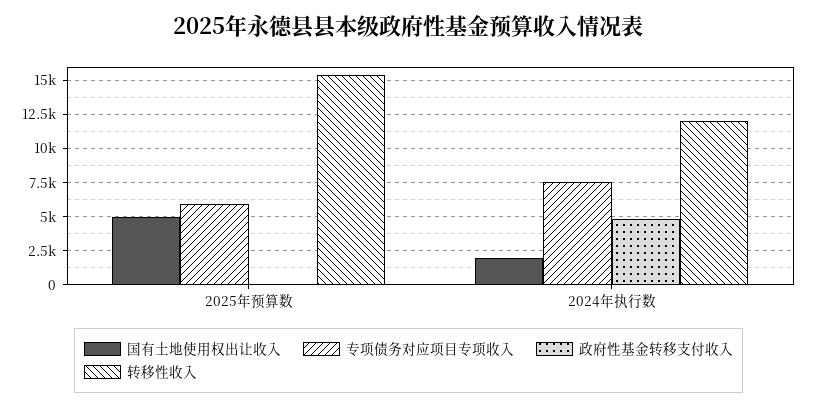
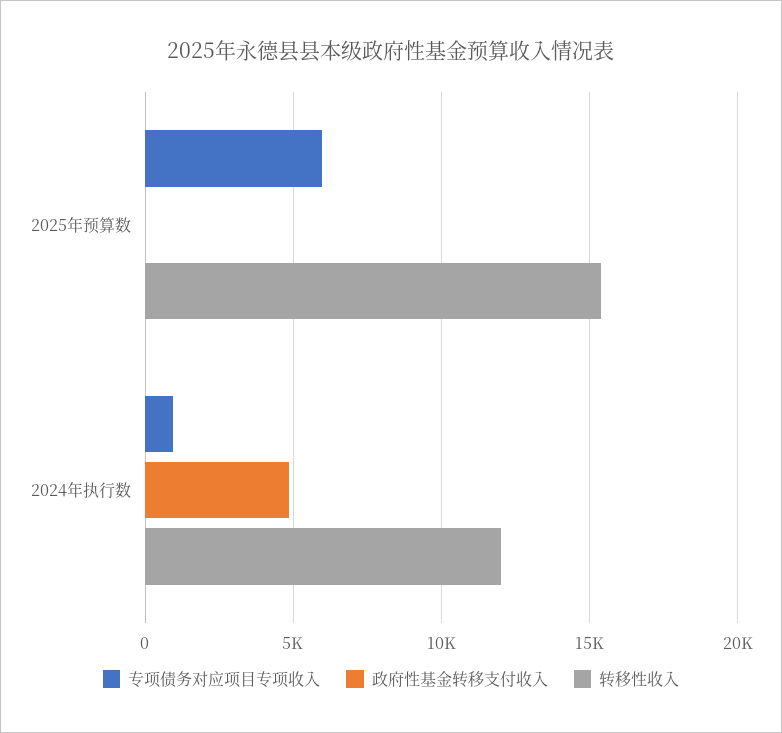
国有土地使用权出让收入, 2025年预算数: 5000 -> none
国有土地使用权出让收入, 2024年执行数: 2000 -> none
专项债务对应项目专项收入, 2024年执行数: 7500 -> 1000

